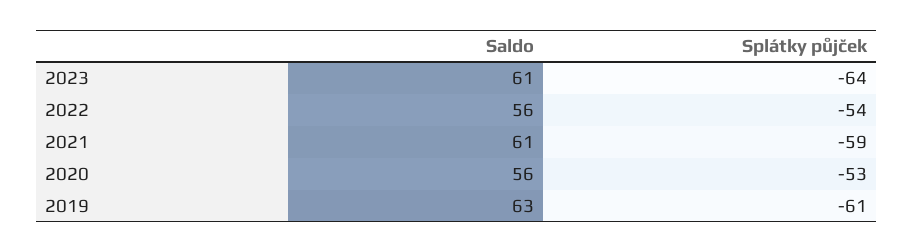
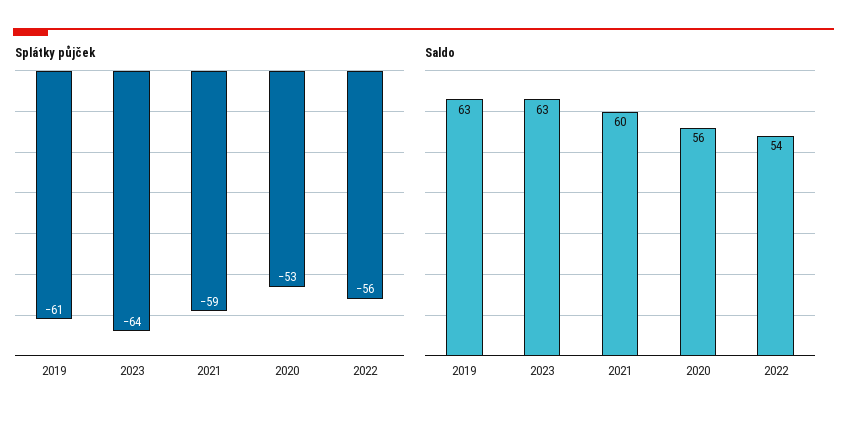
Saldo, 2023: 61 -> 63
Saldo, 2022: 56 -> 54
Splátky půjček, 2022: -54 -> -56
Saldo, 2021: 61 -> 60

